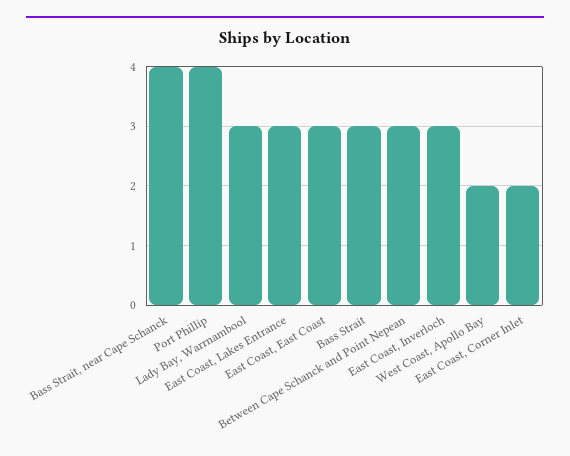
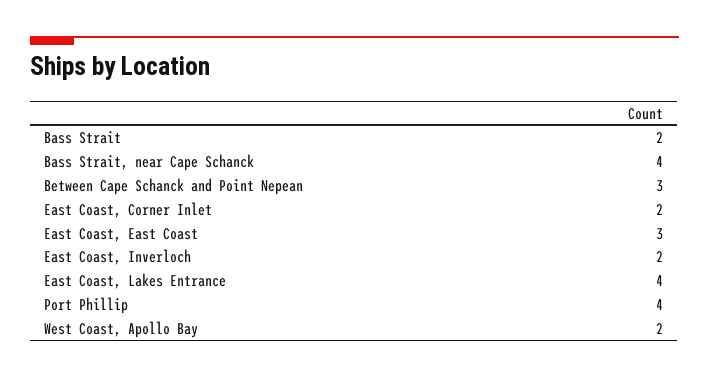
Lady Bay, Warrnambool: 3 -> none
East Coast, Lakes Entrance: 3 -> 4
Bass Strait: 3 -> 2
East Coast, Inverloch: 3 -> 2

